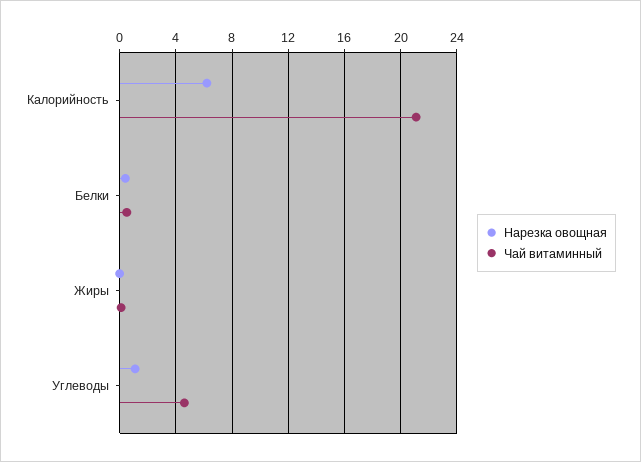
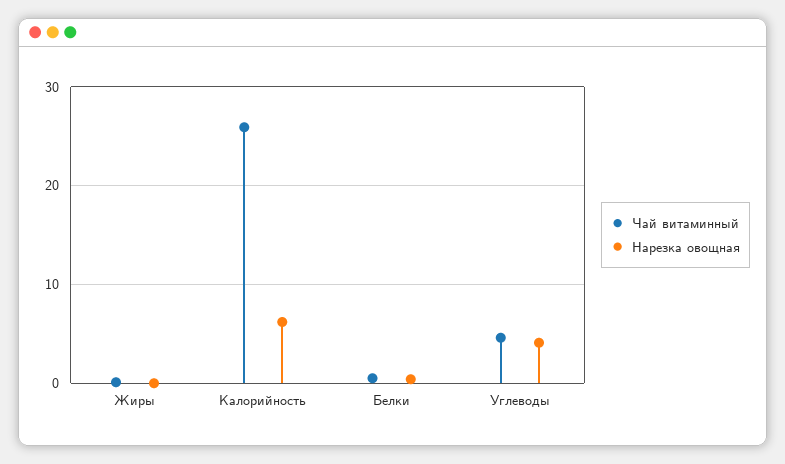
Чай витаминный, Калорийность: 21 -> 26
Нарезка овощная, Углеводы: 1 -> 4

